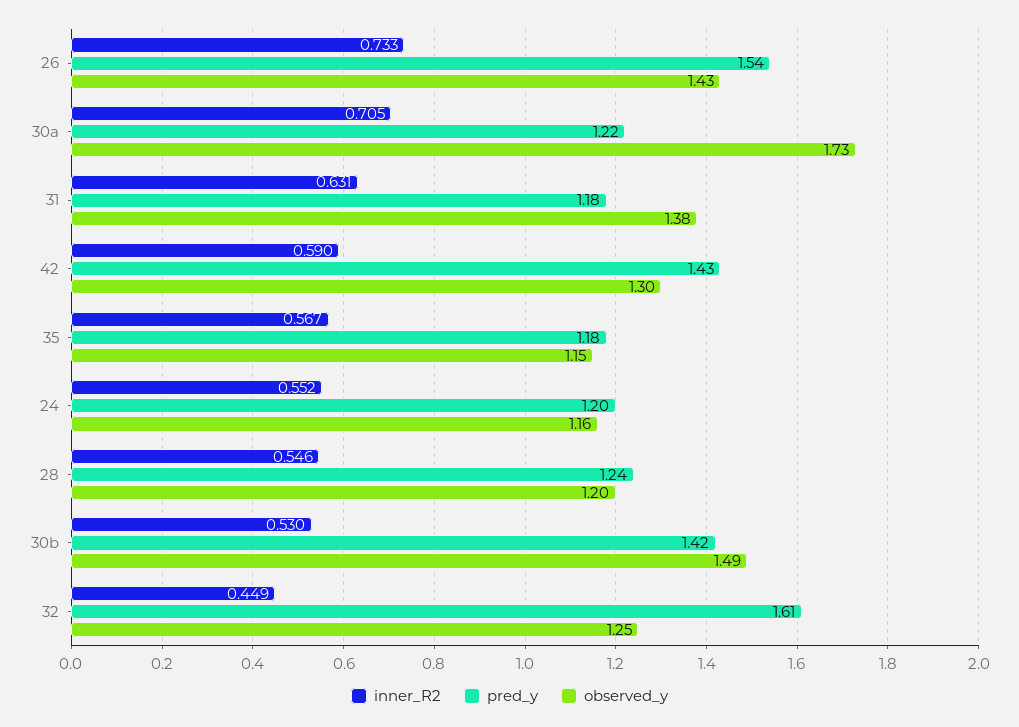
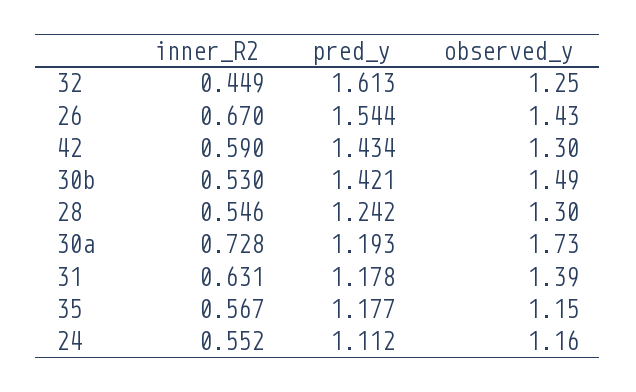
inner_R2, 26: 0.733 -> 0.67
inner_R2, 30a: 0.705 -> 0.728
pred_y, 30a: 1.22 -> 1.193
observed_y, 31: 1.38 -> 1.39
pred_y, 24: 1.2 -> 1.112
observed_y, 28: 1.2 -> 1.3

